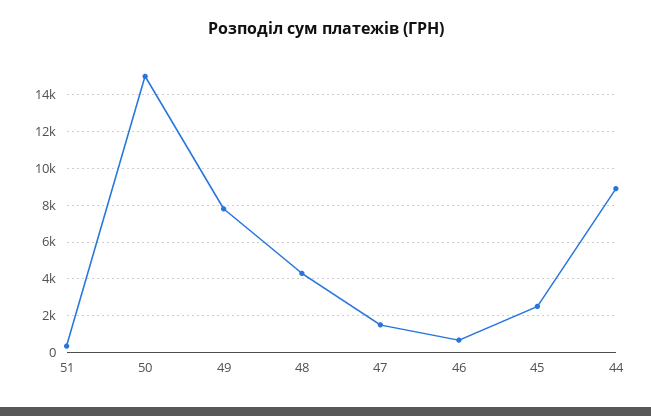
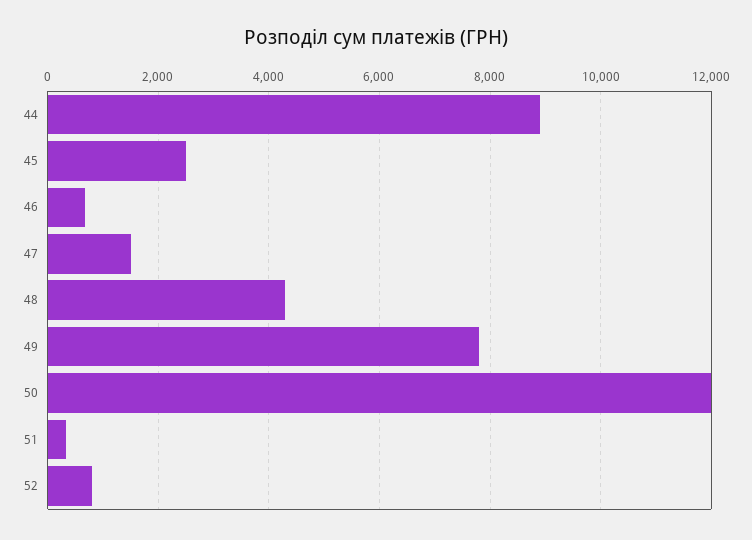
50: 15000 -> 12000
52: none -> 800

